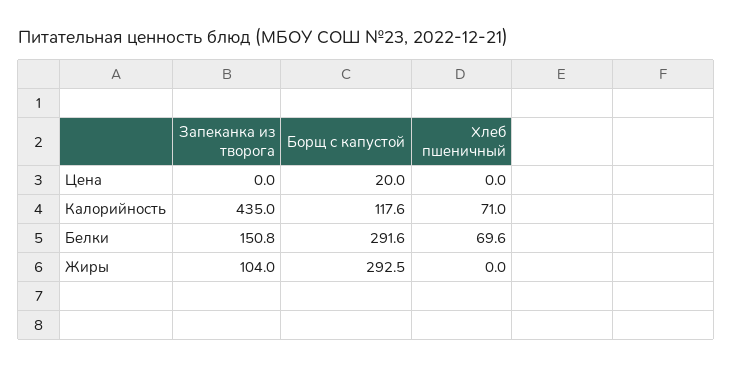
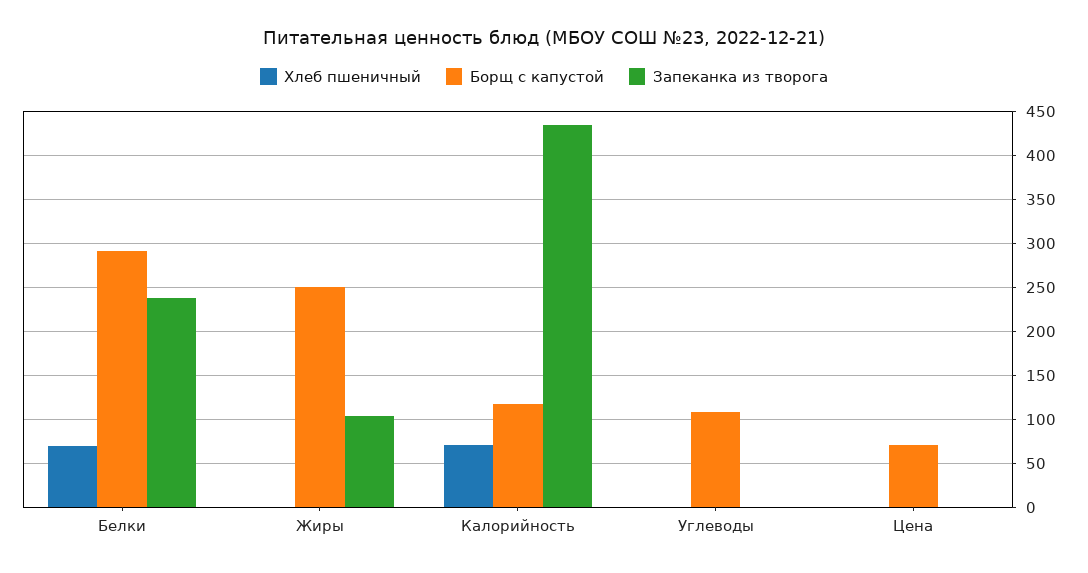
Борщ с капустой, Цена: 20 -> 70
Запеканка из творога, Белки: 150.8 -> 240
Борщ с капустой, Жиры: 292.5 -> 250
Хлеб пшеничный, Углеводы: none -> 0
Борщ с капустой, Углеводы: none -> 110
Запеканка из творога, Углеводы: none -> 0

